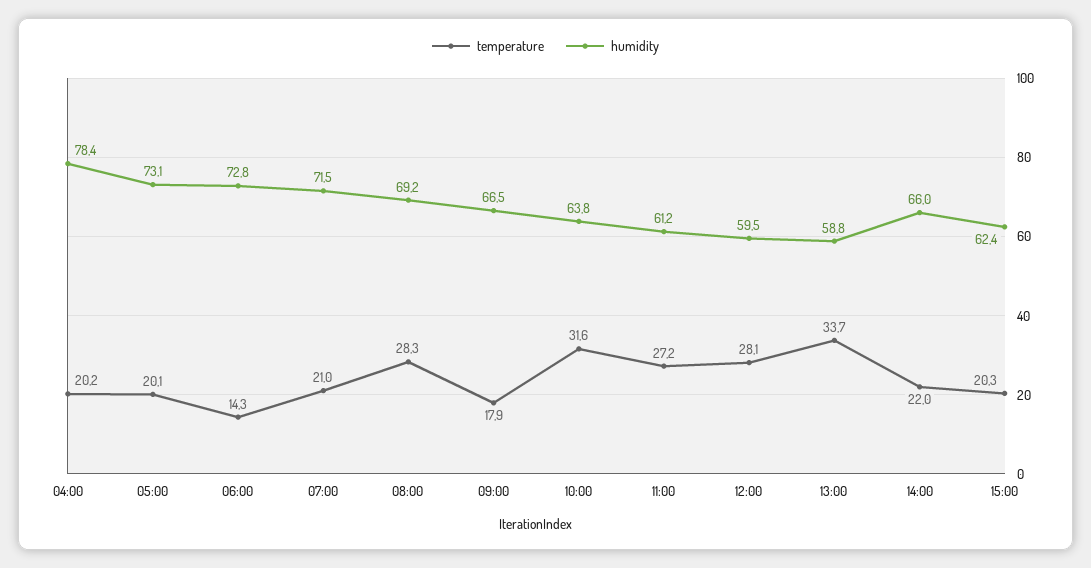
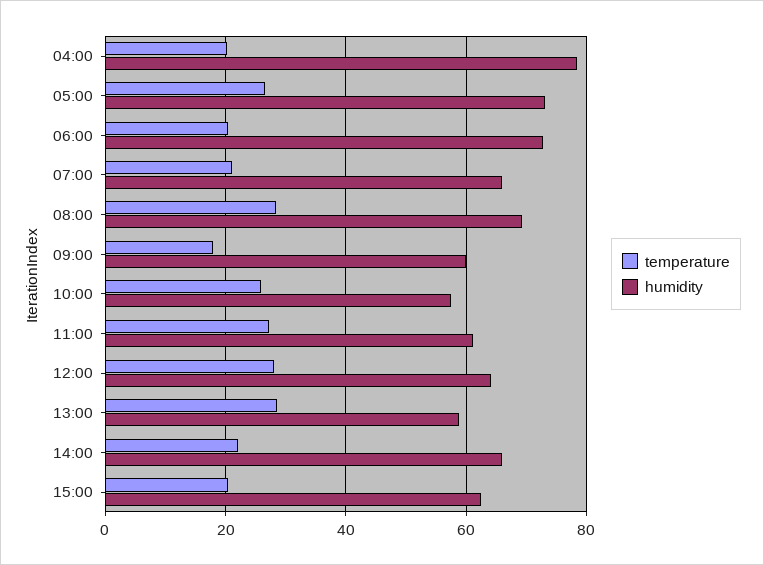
temperature, 05:00: 20.1 -> 26
temperature, 06:00: 14.3 -> 20
humidity, 07:00: 71.5 -> 66
humidity, 09:00: 66.5 -> 60
temperature, 10:00: 31.6 -> 26
humidity, 10:00: 63.8 -> 58
humidity, 12:00: 59.5 -> 64
temperature, 13:00: 33.7 -> 28

